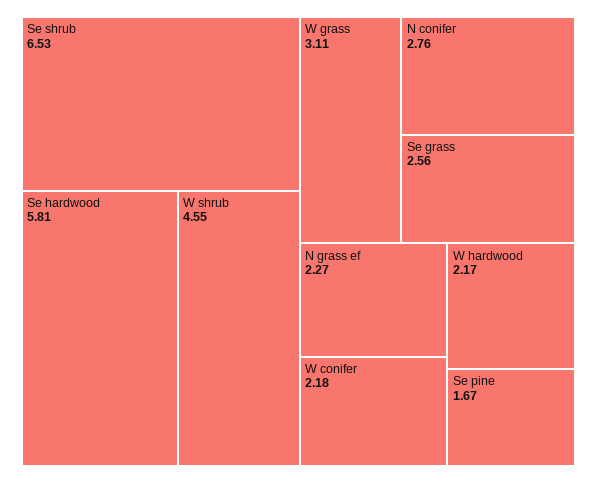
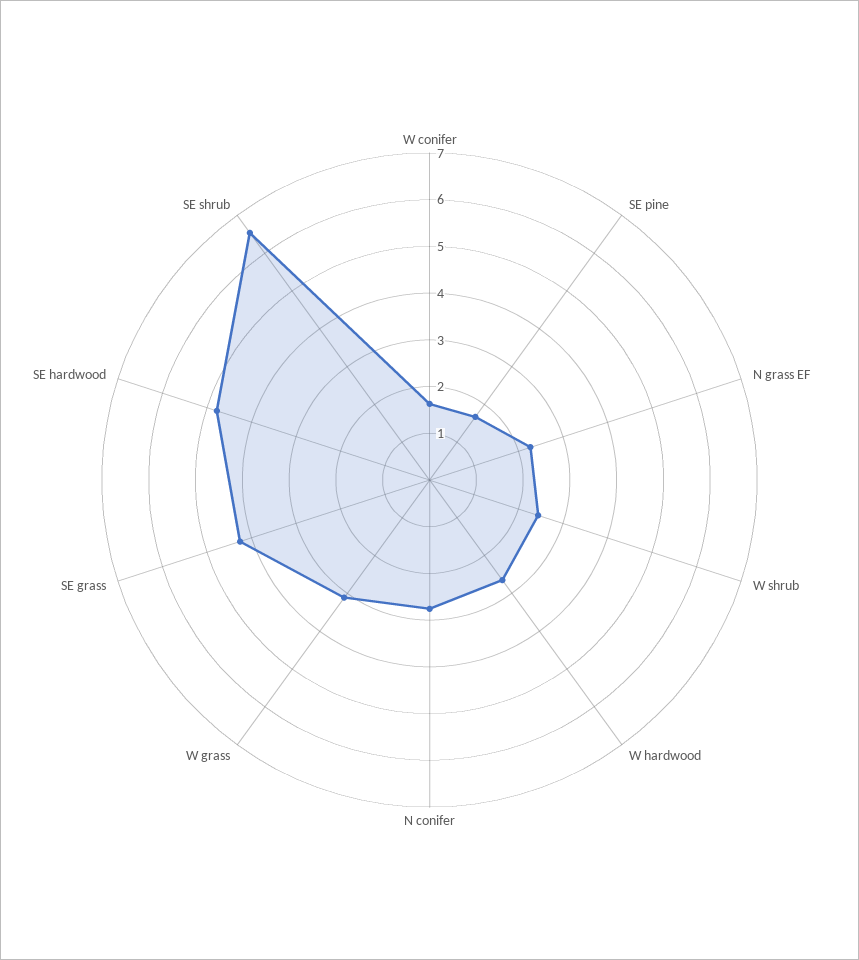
Se hardwood: 5.81 -> 4.8
W shrub: 4.55 -> 2.4
Se grass: 2.56 -> 4.2
W conifer: 2.18 -> 1.6
W hardwood: 2.17 -> 2.6

